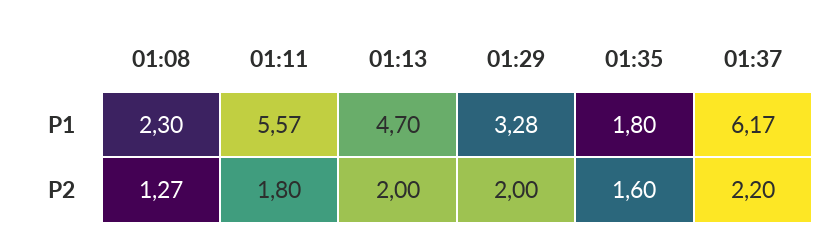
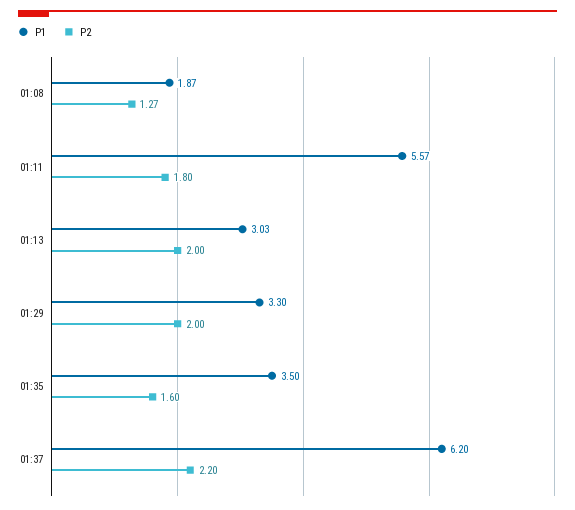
P1, 01:08: 2.3 -> 1.87
P1, 01:13: 4.7 -> 3.03
P1, 01:29: 3.28 -> 3.3
P1, 01:35: 1.8 -> 3.5
P1, 01:37: 6.17 -> 6.2

